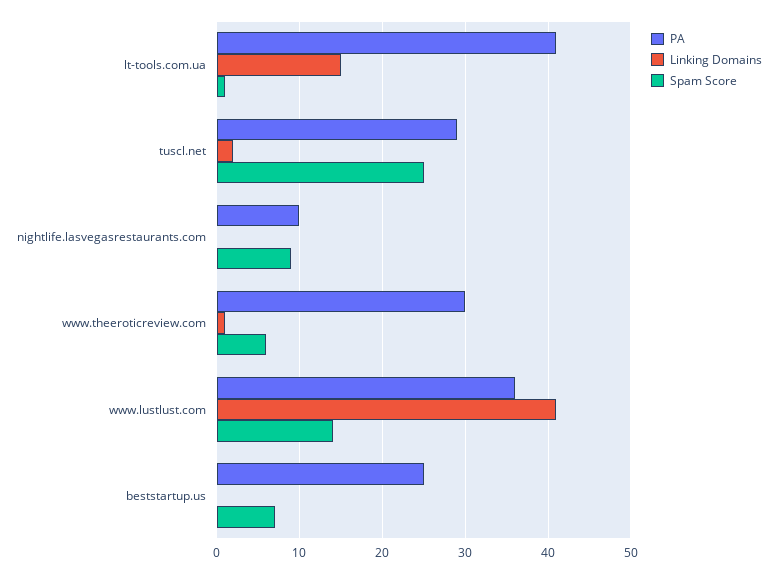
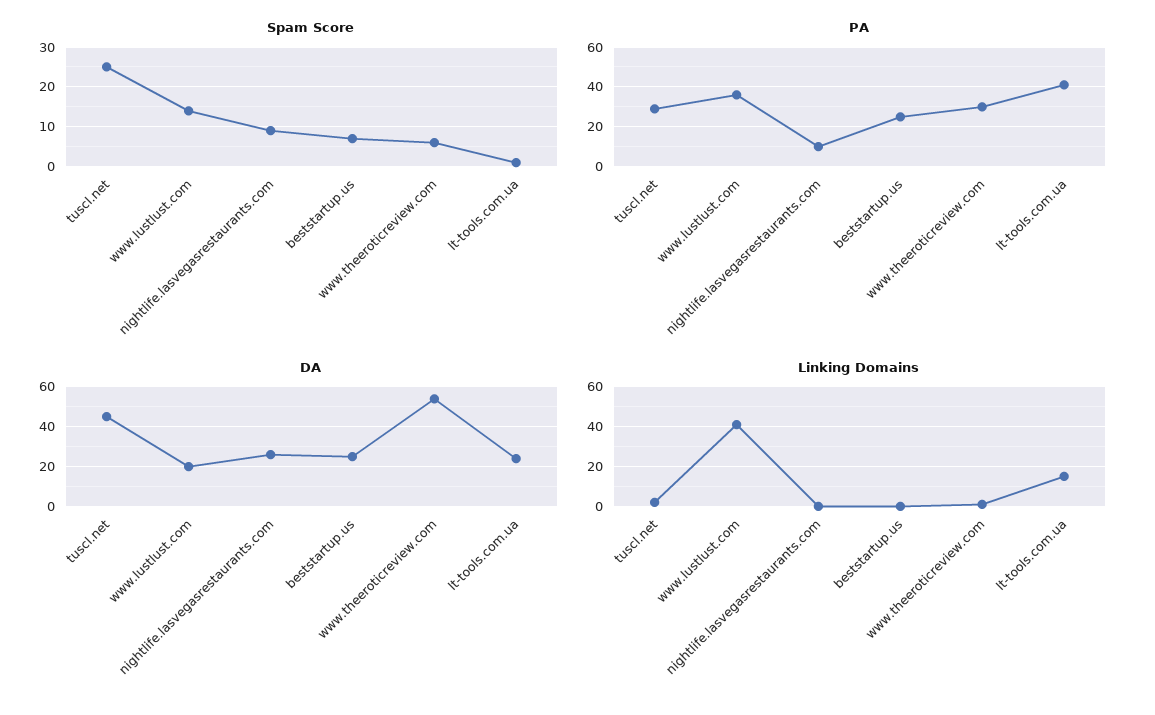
DA, tuscl.net: none -> 45
DA, www.lustlust.com: none -> 20
DA, nightlife.lasvegasrestaurants.com: none -> 25
DA, beststartup.us: none -> 25
DA, www.theeroticreview.com: none -> 55
DA, lt-tools.com.ua: none -> 25

